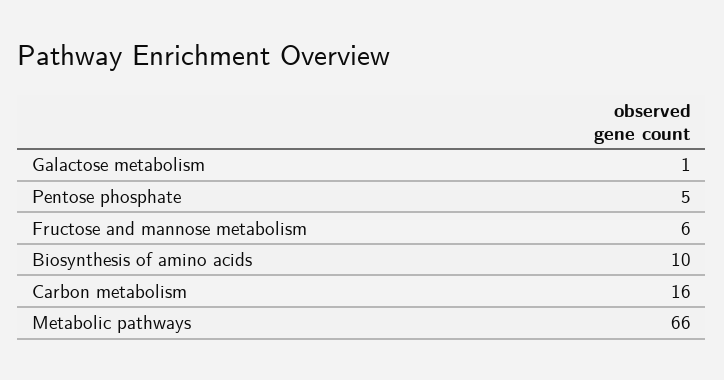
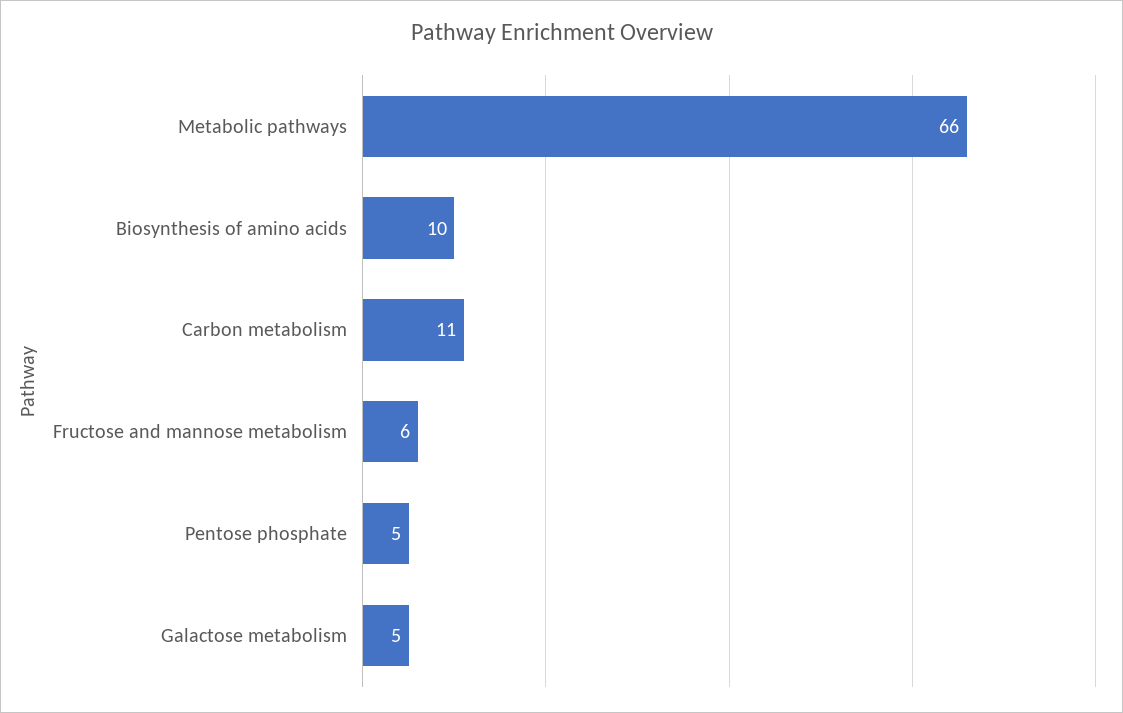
Galactose metabolism: 1 -> 5
Carbon metabolism: 16 -> 11

